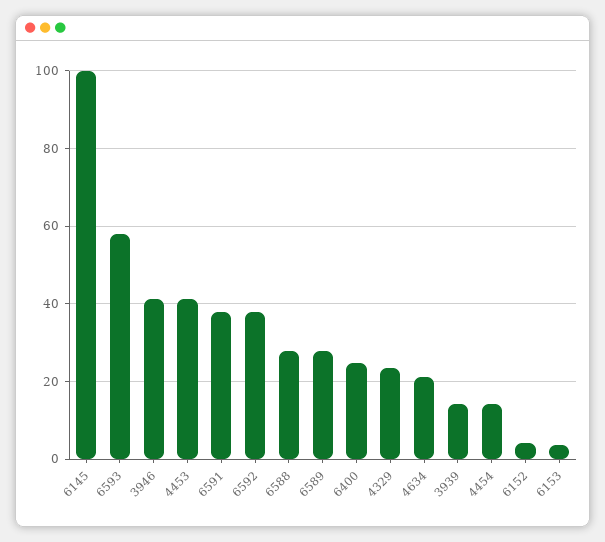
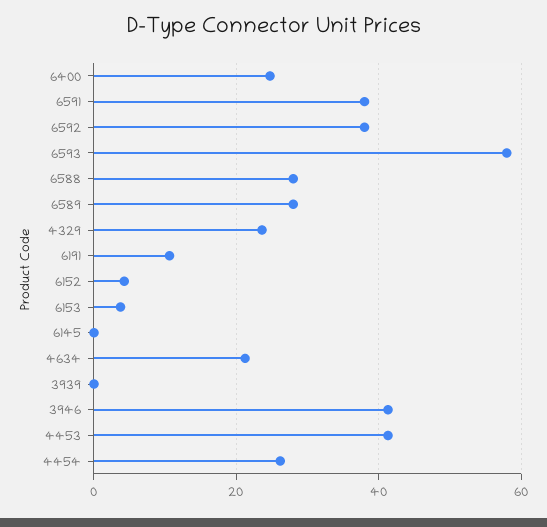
6145: 100 -> 0
3939: 14 -> 0
4454: 14 -> 26
6191: none -> 10

